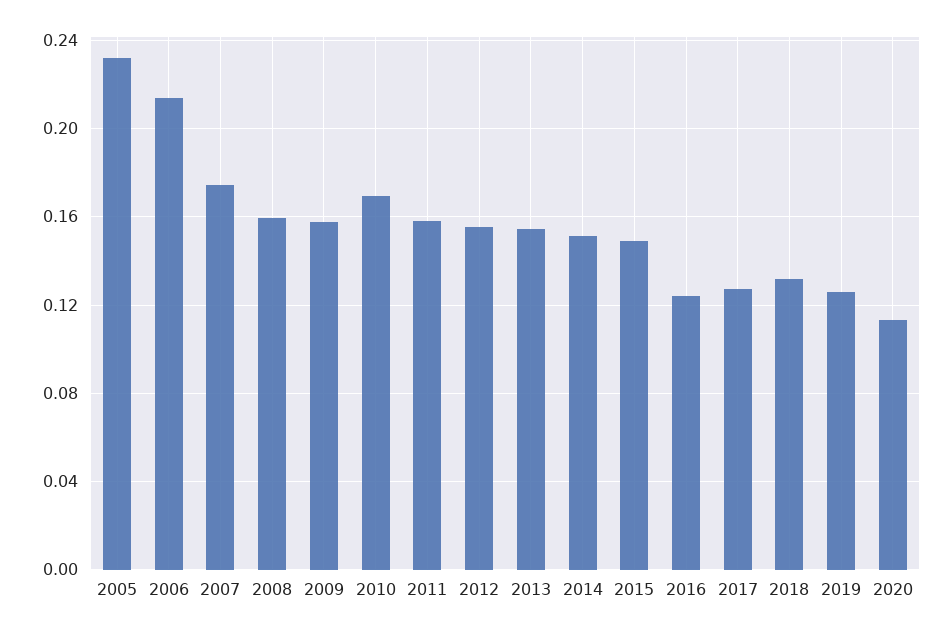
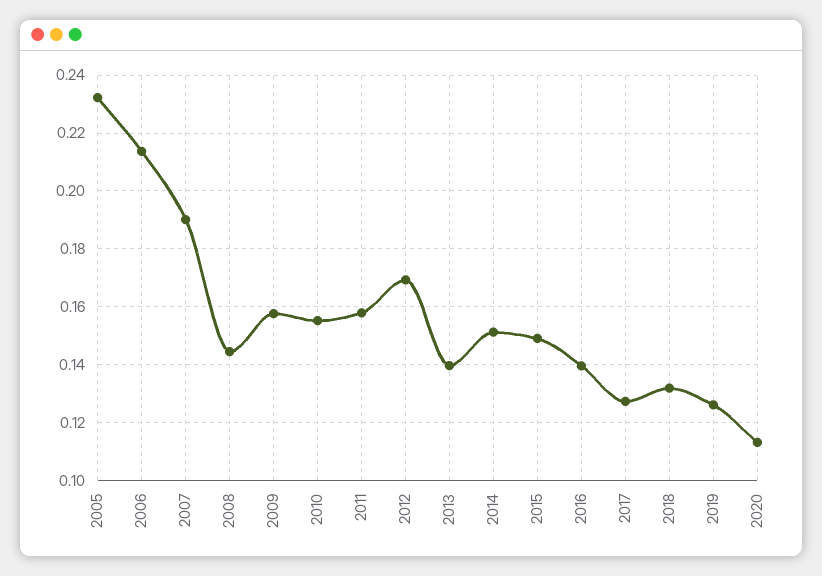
2007: 0.175 -> 0.19
2008: 0.16 -> 0.145
2010: 0.17 -> 0.155
2012: 0.155 -> 0.17
2013: 0.155 -> 0.14
2016: 0.125 -> 0.14

